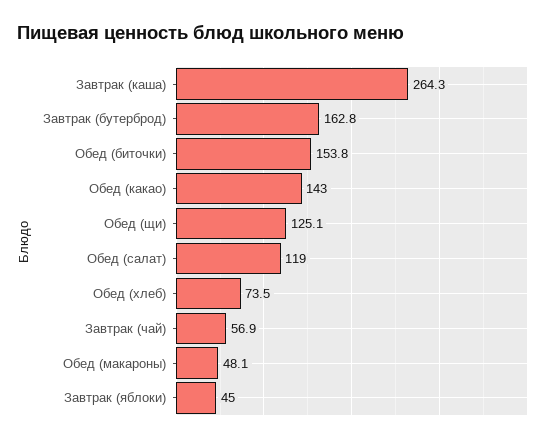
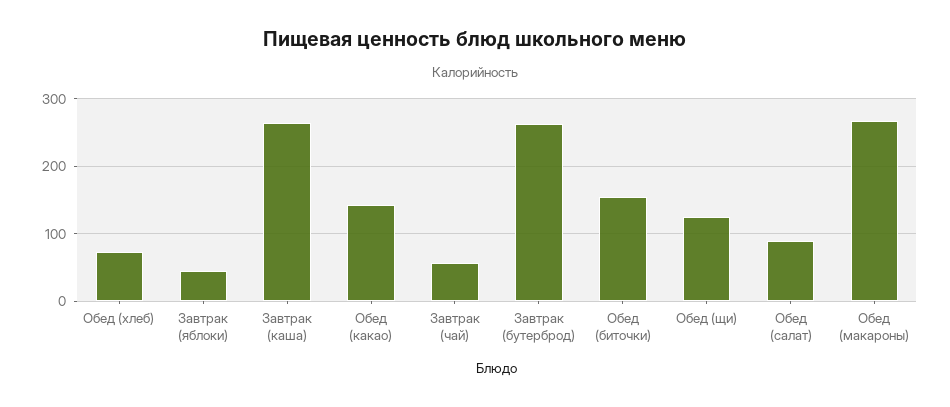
Завтрак (бутерброд): 162.8 -> 260
Обед (салат): 119 -> 90
Обед (макароны): 48.1 -> 270

